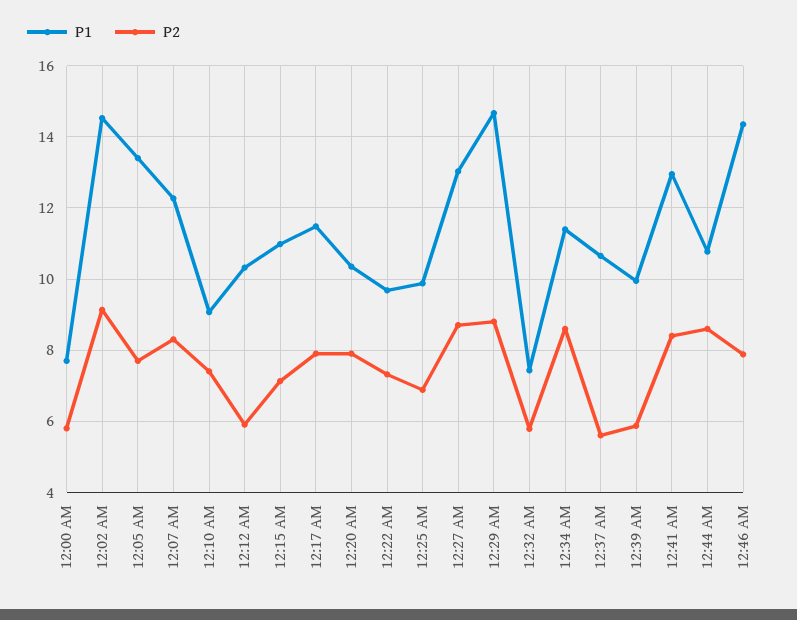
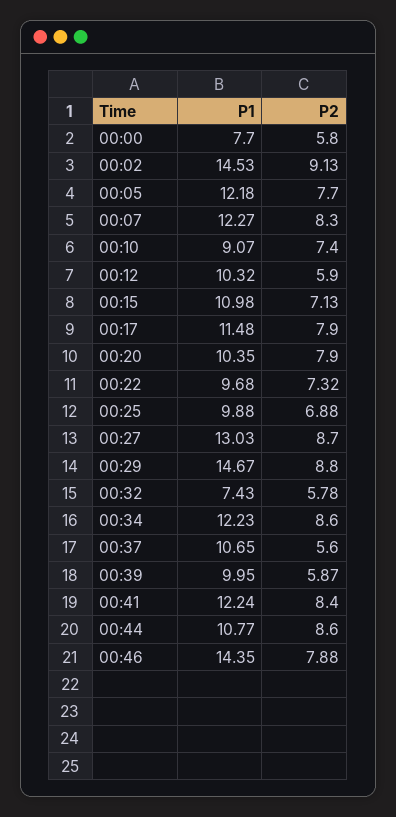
P1, 12:05 AM: 13.4 -> 12.18
P1, 12:34 AM: 11.4 -> 12.23
P1, 12:41 AM: 13 -> 12.24

